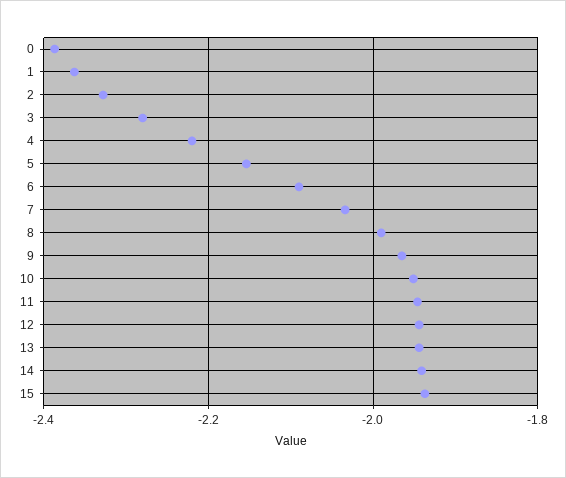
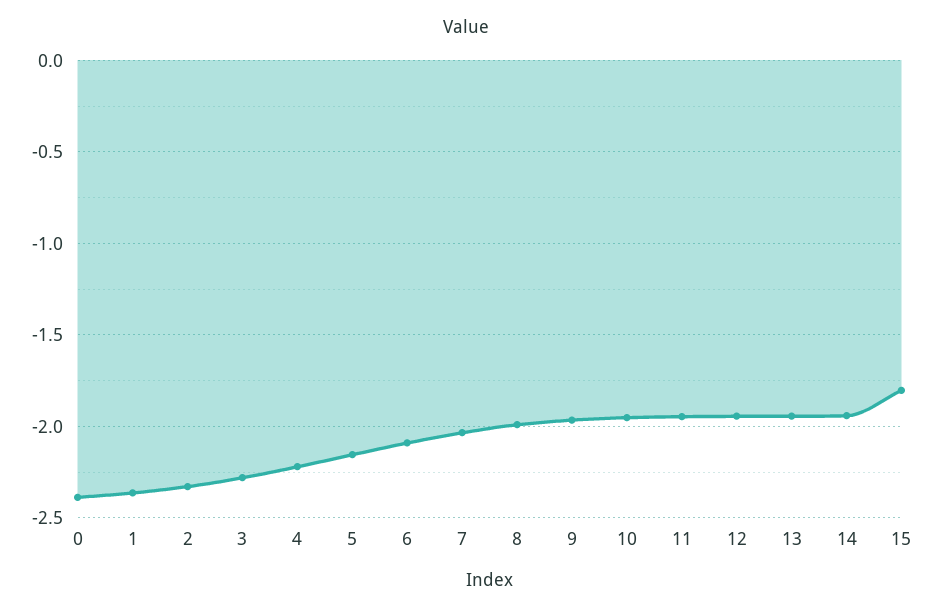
15: -1.94 -> -1.8

